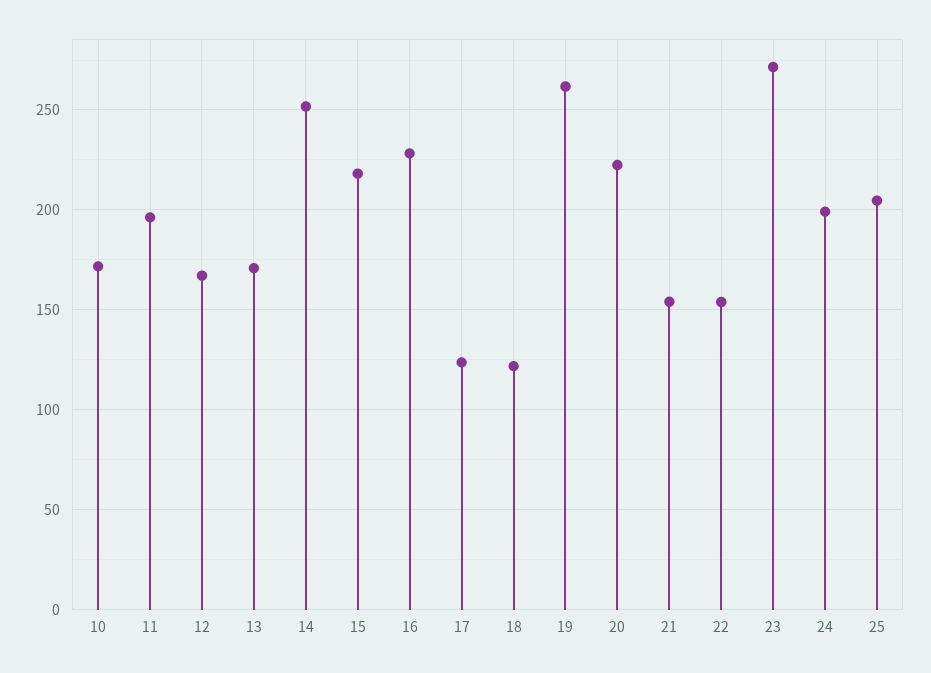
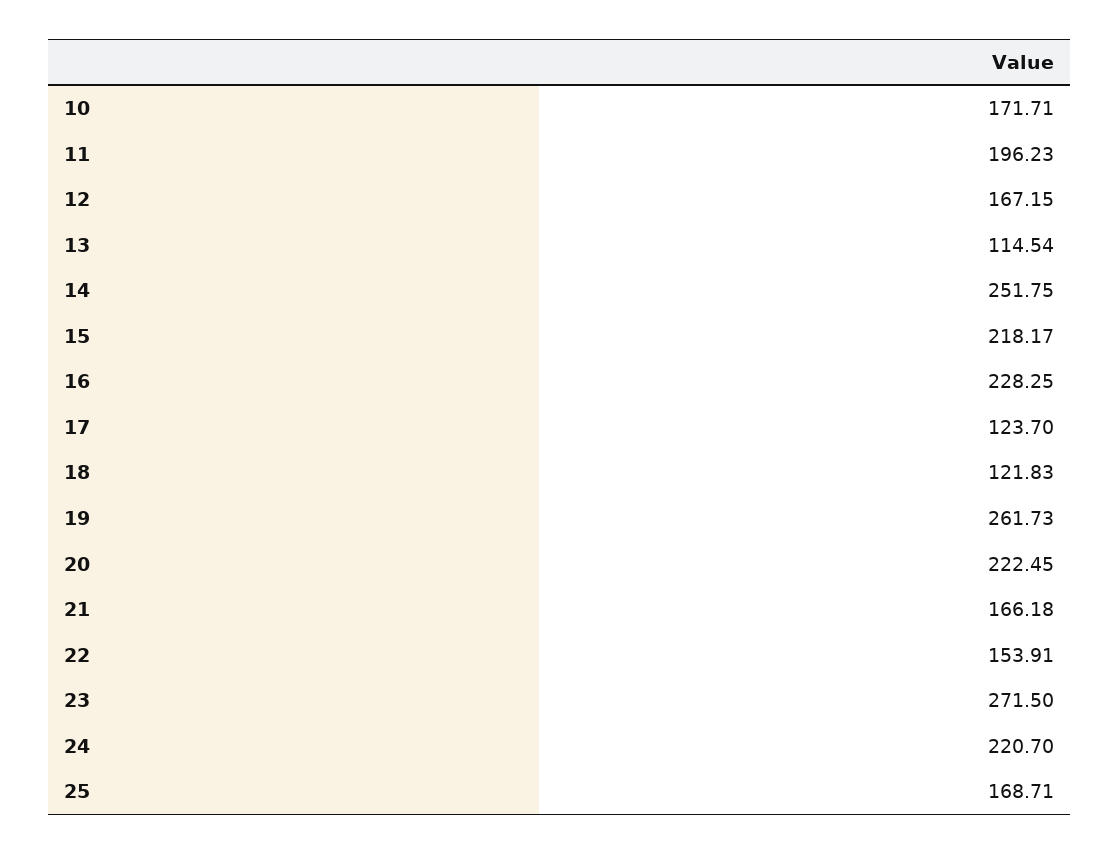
13: 170 -> 114.54
21: 155 -> 166.18
24: 200 -> 220.7
25: 205 -> 168.71

